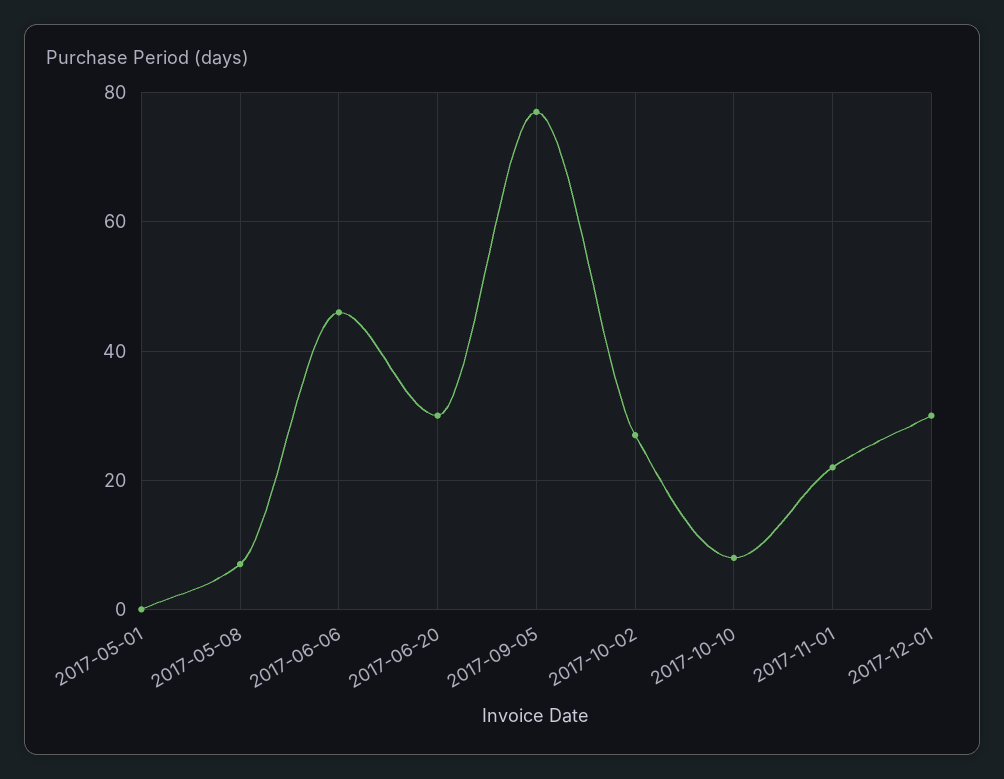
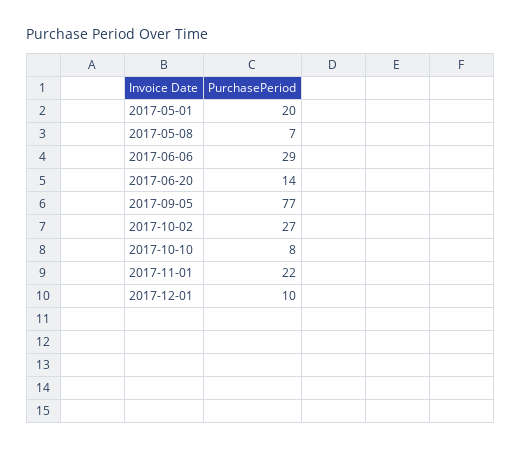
2017-05-01: 0 -> 20
2017-06-06: 45 -> 29
2017-06-20: 30 -> 14
2017-12-01: 30 -> 10

